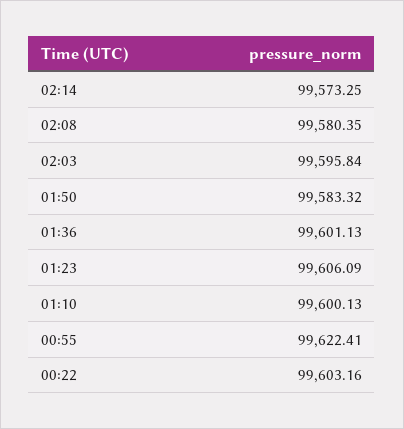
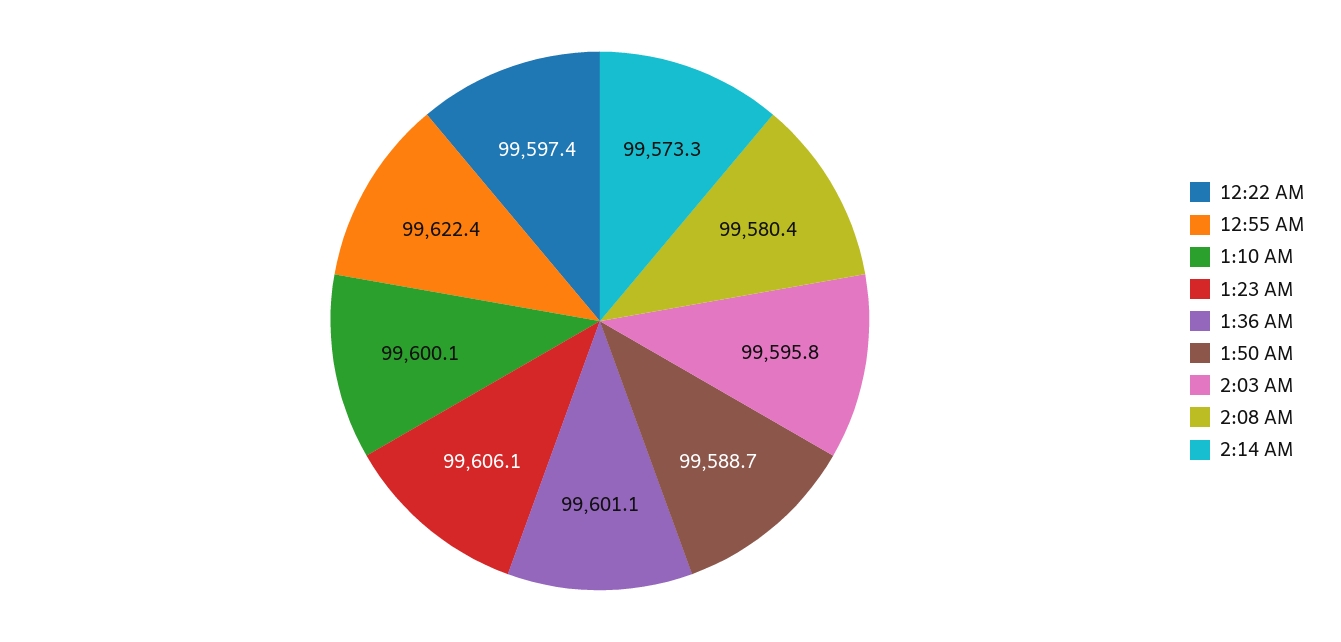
01:50: 99583.32 -> 99588.7
00:22: 99603.16 -> 99597.4

